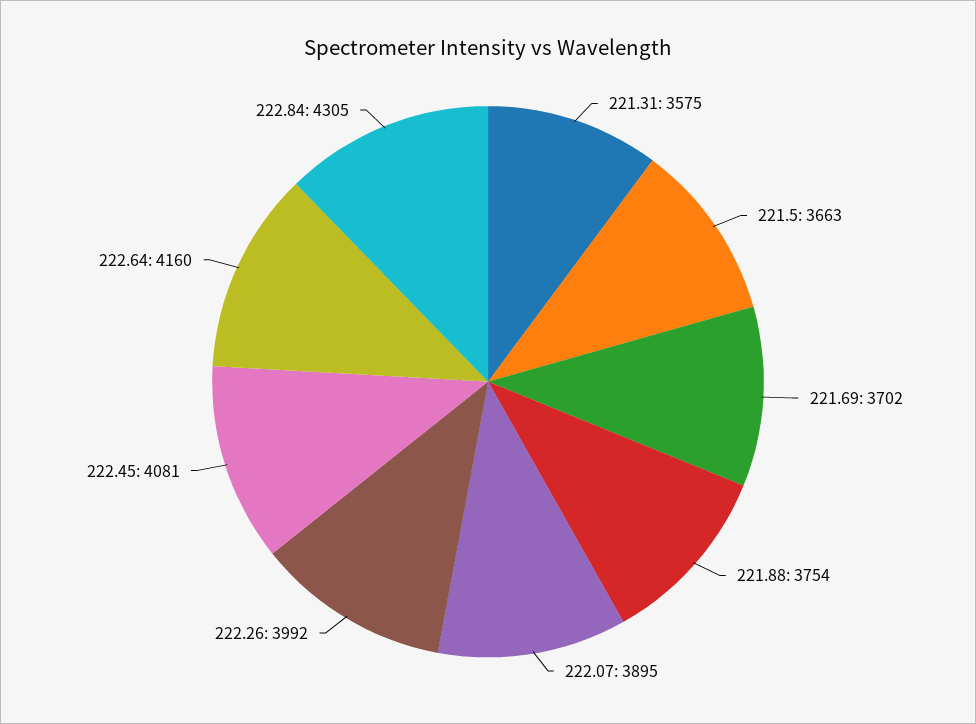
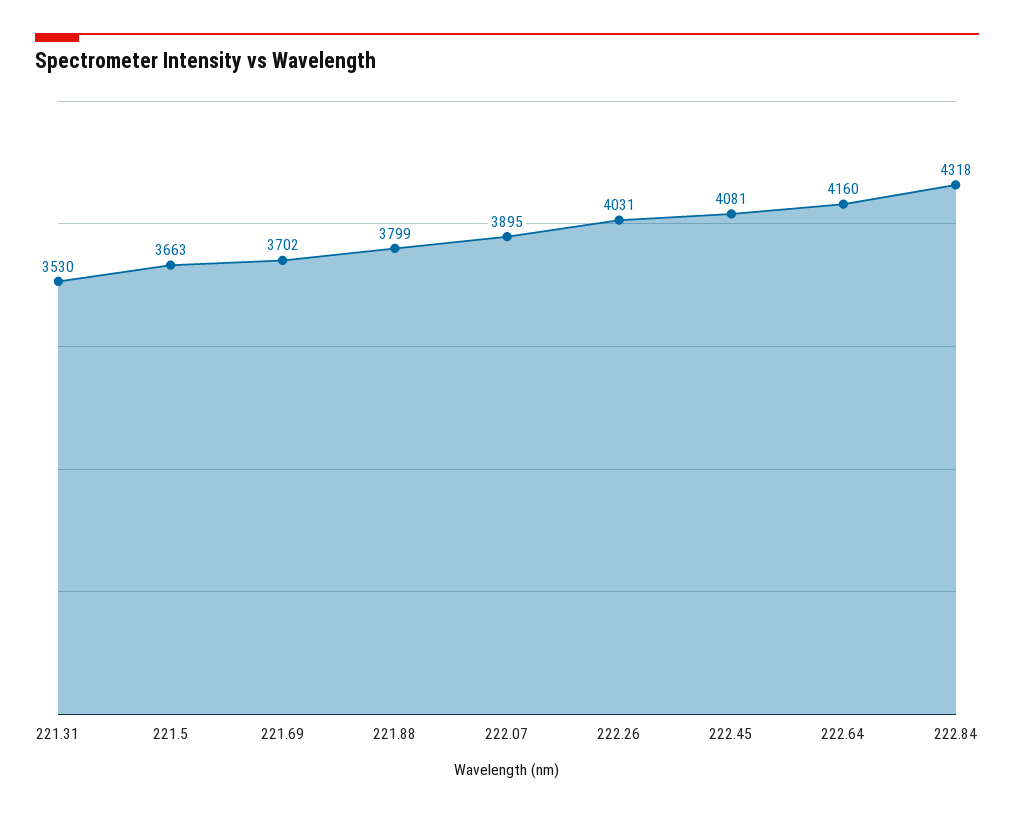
221.31: 3575 -> 3530
221.88: 3754 -> 3799
222.26: 3992 -> 4031
222.84: 4305 -> 4318

